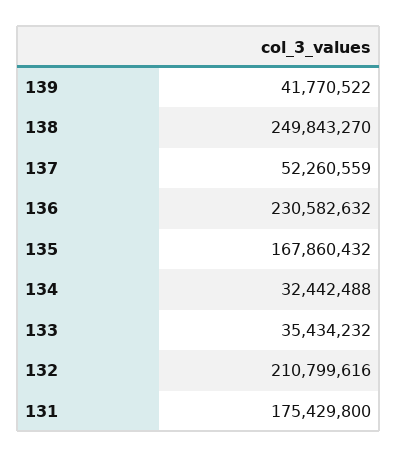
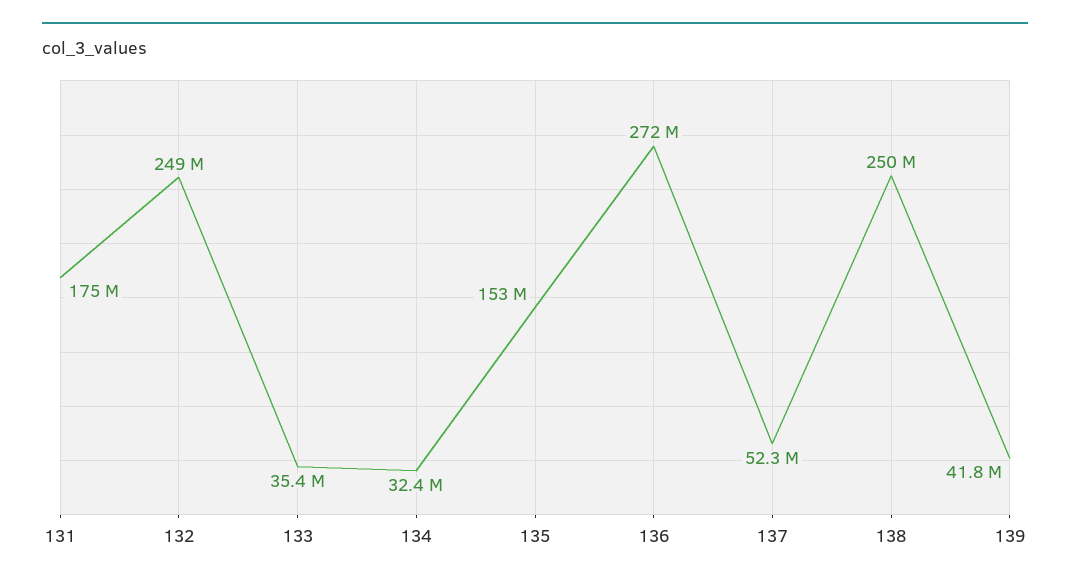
136: 230582632 -> 272000000
135: 167860432 -> 153000000
132: 210799616 -> 249000000

